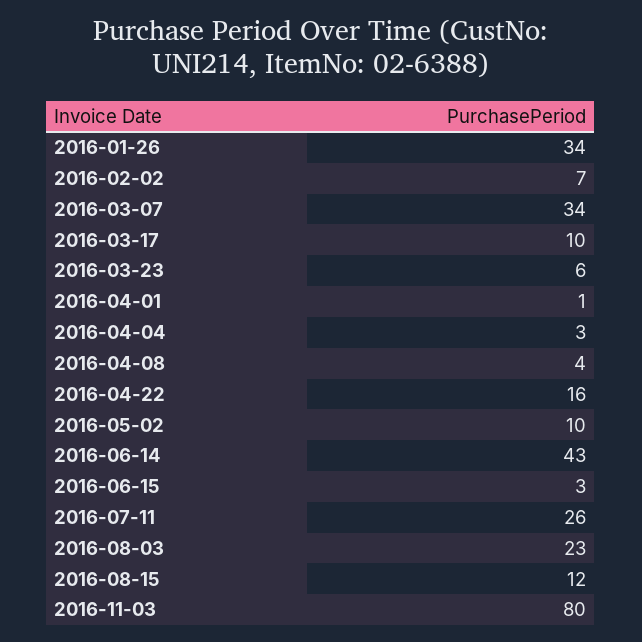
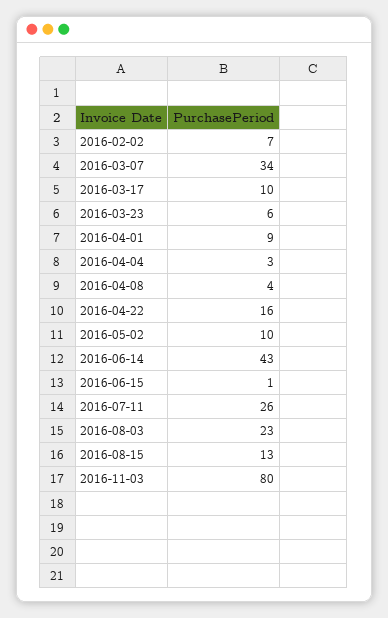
2016-01-26: 34 -> none
2016-04-01: 1 -> 9
2016-06-15: 3 -> 1
2016-08-15: 12 -> 13

